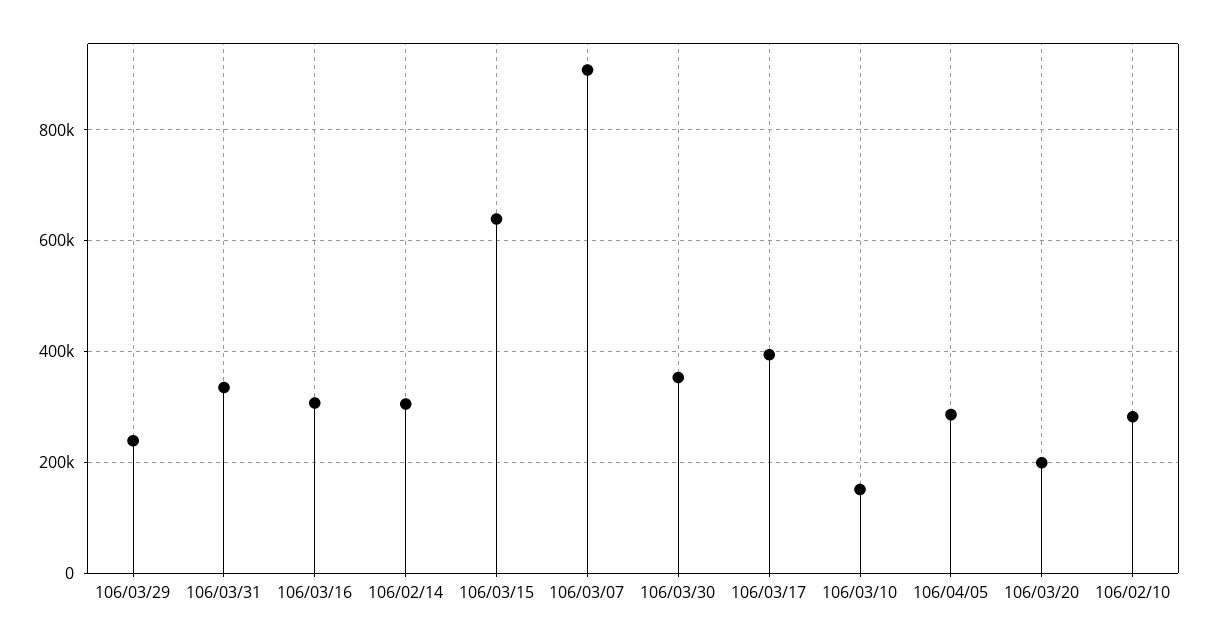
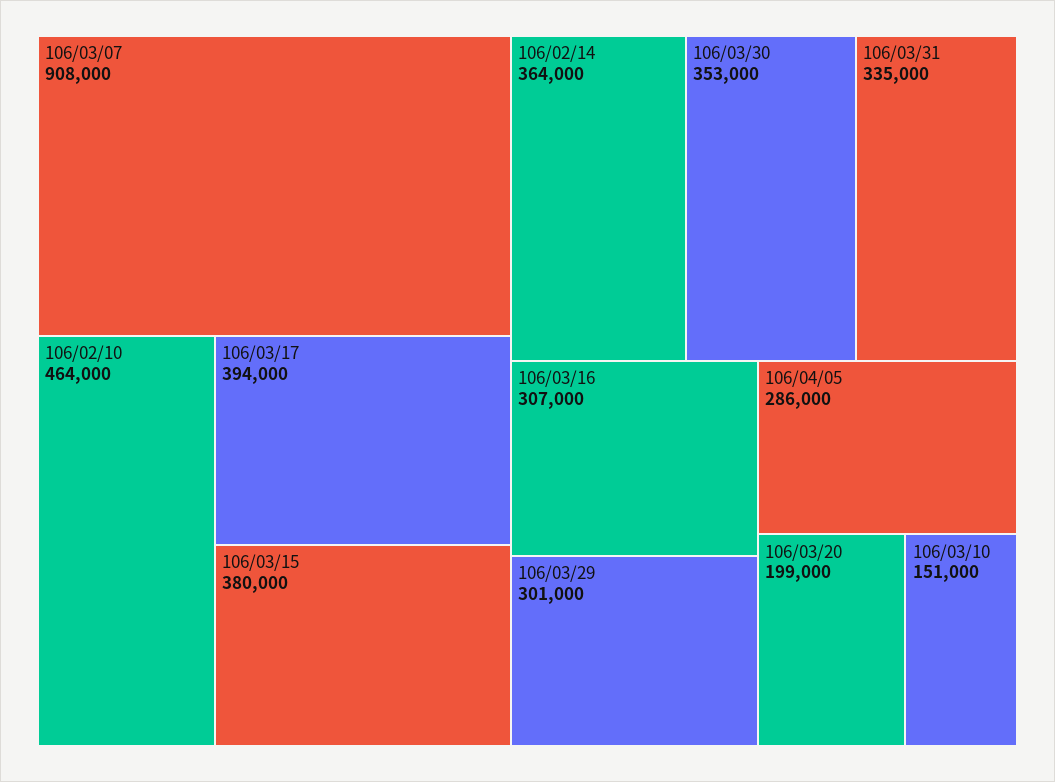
106/03/29: 240000 -> 301000
106/02/14: 300000 -> 364000
106/03/15: 640000 -> 380000
106/02/10: 280000 -> 464000

